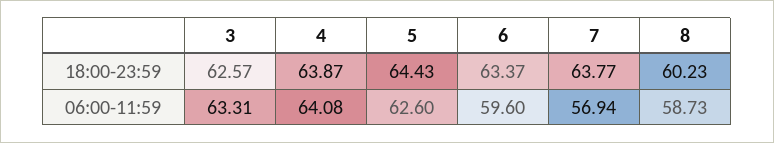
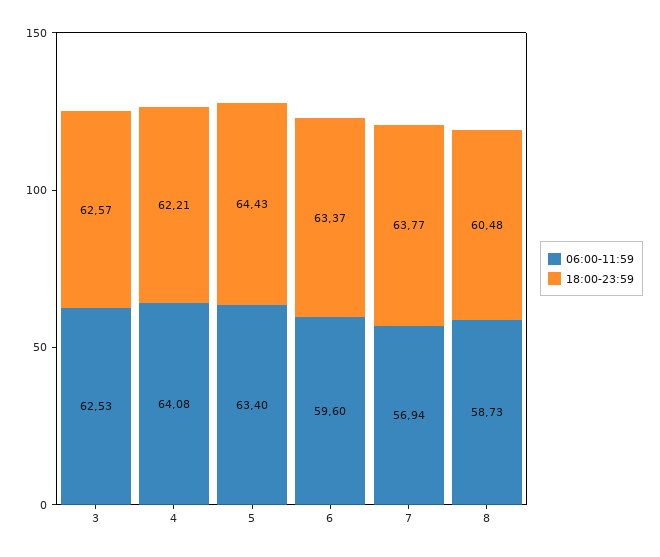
18:00-23:59, 4: 63.87 -> 62.21
18:00-23:59, 8: 60.23 -> 60.48
06:00-11:59, 3: 63.31 -> 62.53
06:00-11:59, 5: 62.6 -> 63.4

